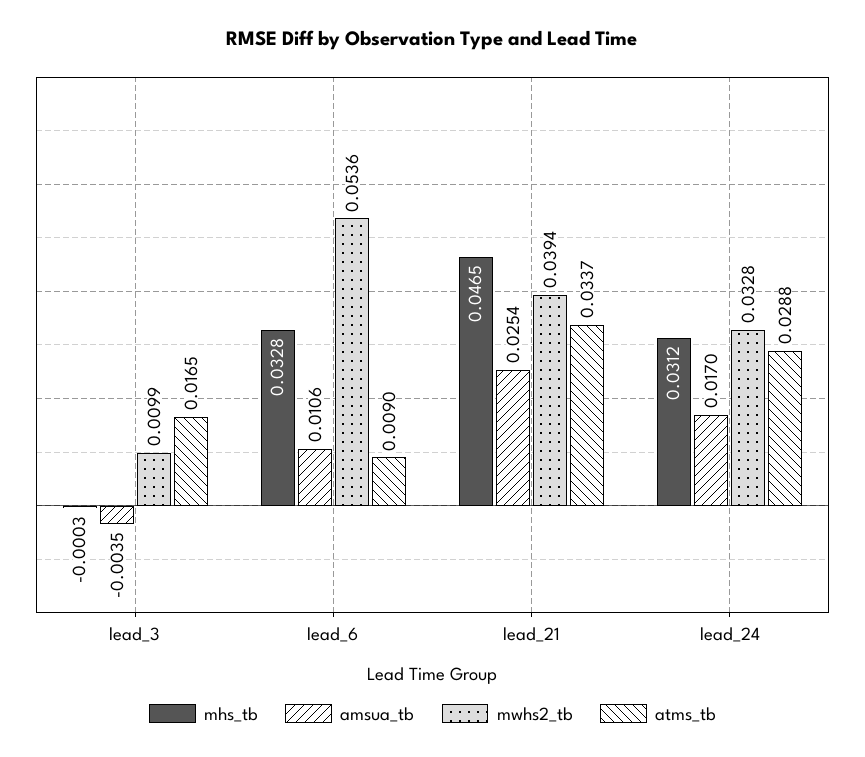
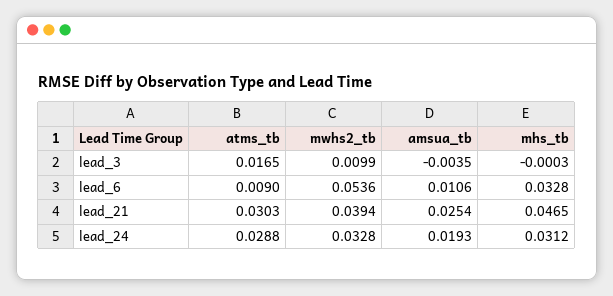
atms_tb, lead_21: 0.0337 -> 0.0303
amsua_tb, lead_24: 0.017 -> 0.0193

